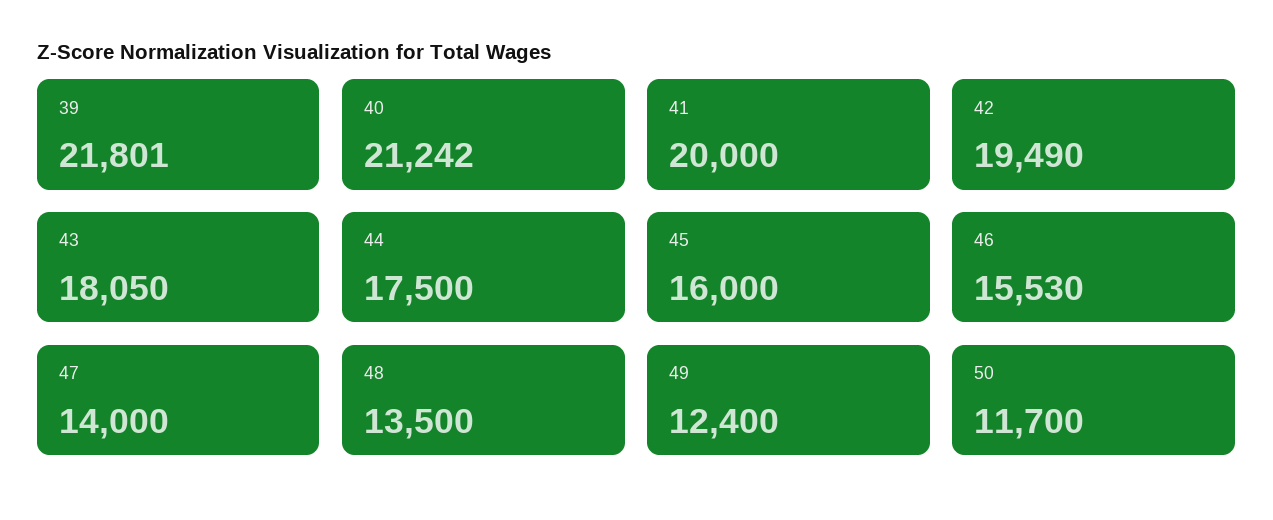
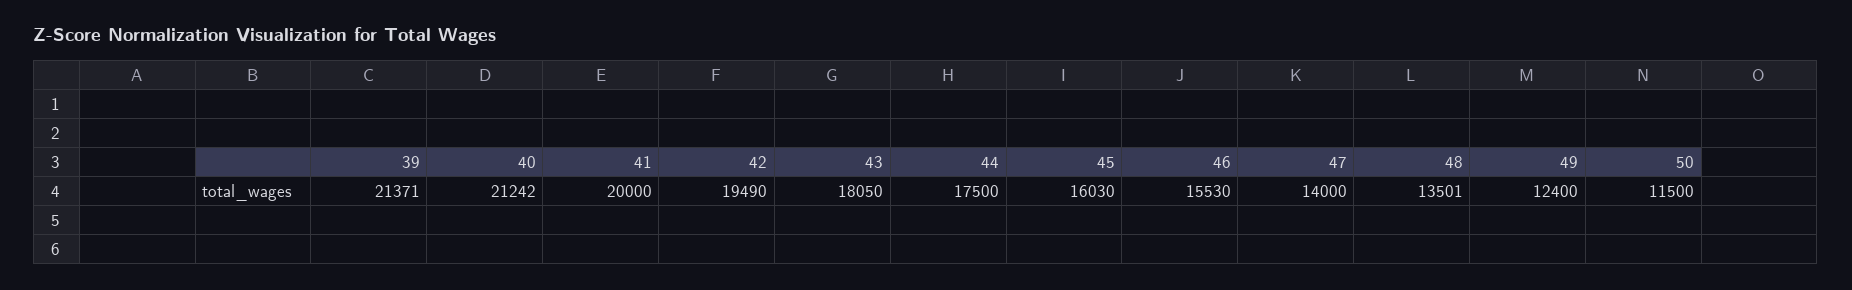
39: 21801 -> 21371
45: 16000 -> 16030
48: 13500 -> 13501
50: 11700 -> 11500

